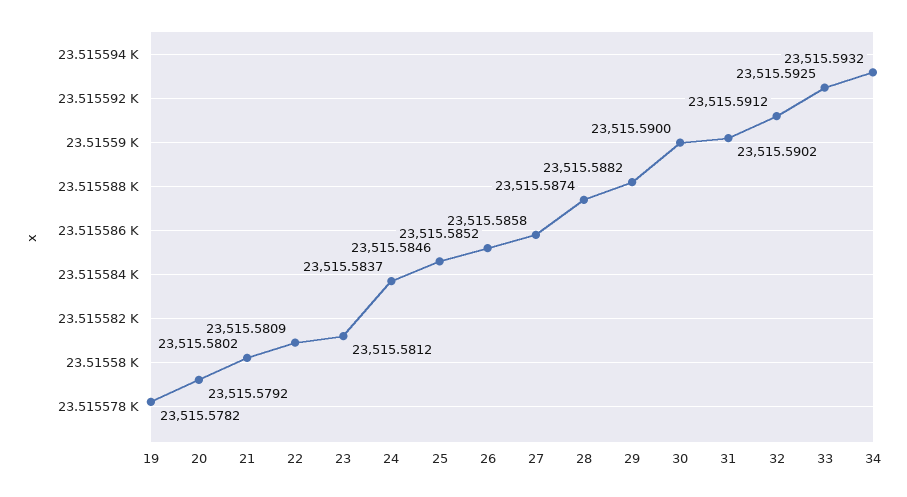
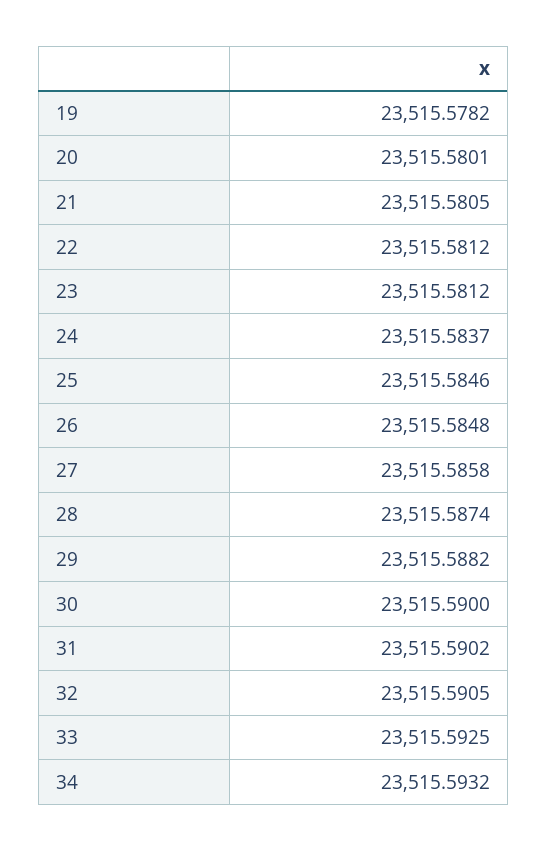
20: 23515.5792 -> 23515.5801
21: 23515.5802 -> 23515.5805
22: 23515.5809 -> 23515.5812
26: 23515.5852 -> 23515.5848
32: 23515.5912 -> 23515.5905

